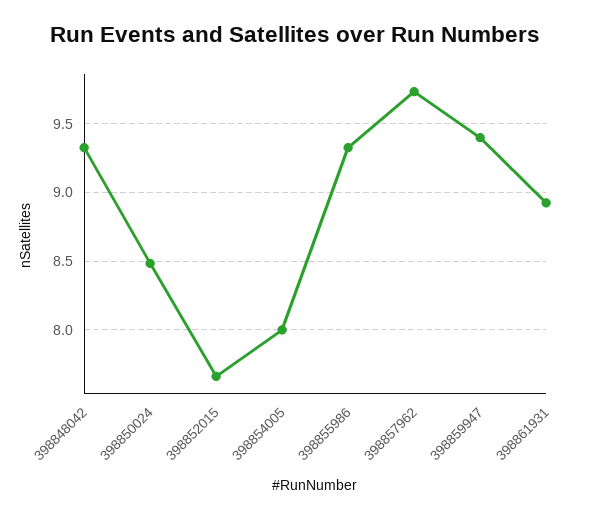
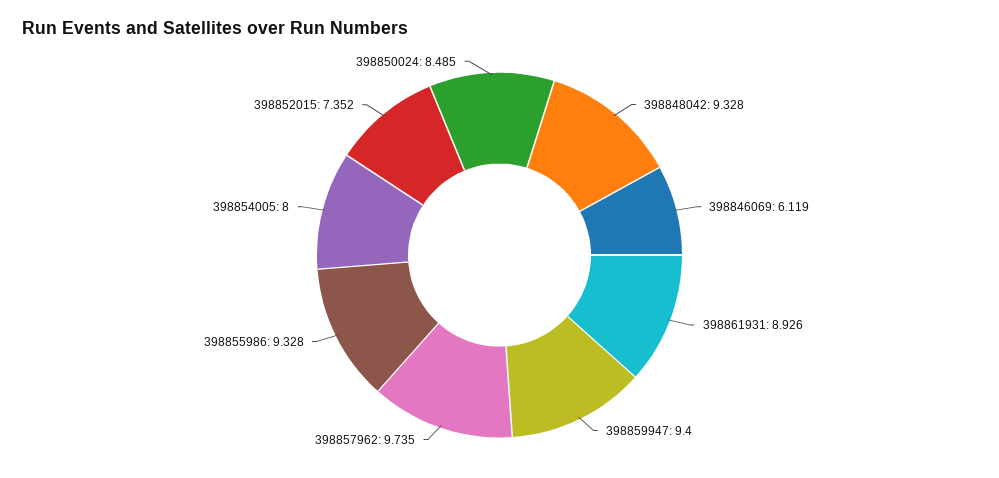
398852015: 7.65 -> 7.352
398846069: none -> 6.119

